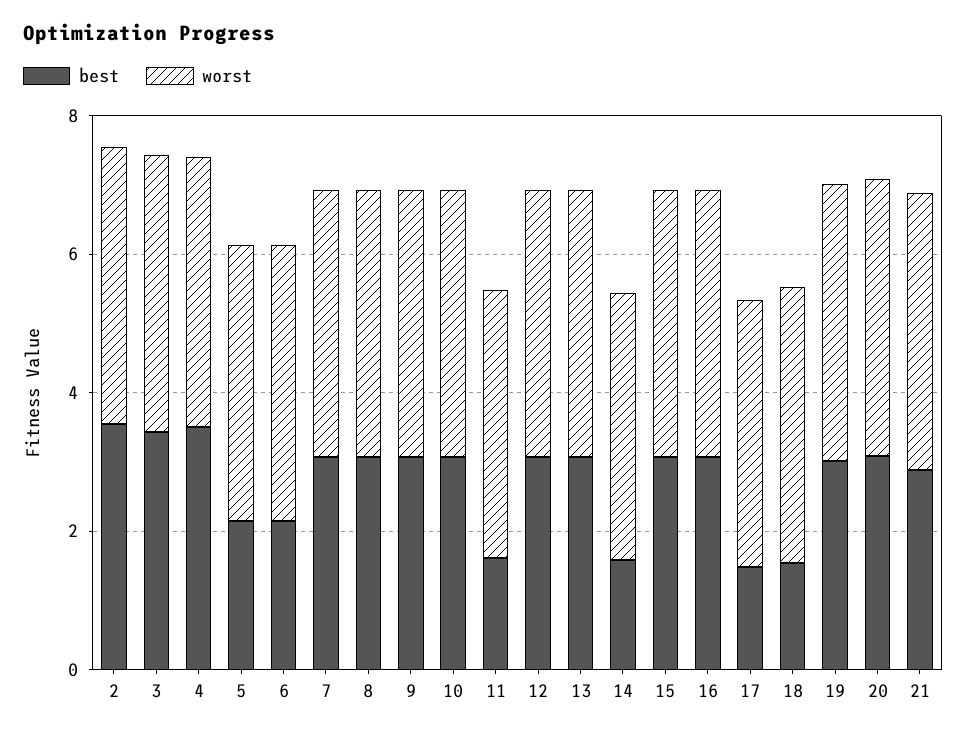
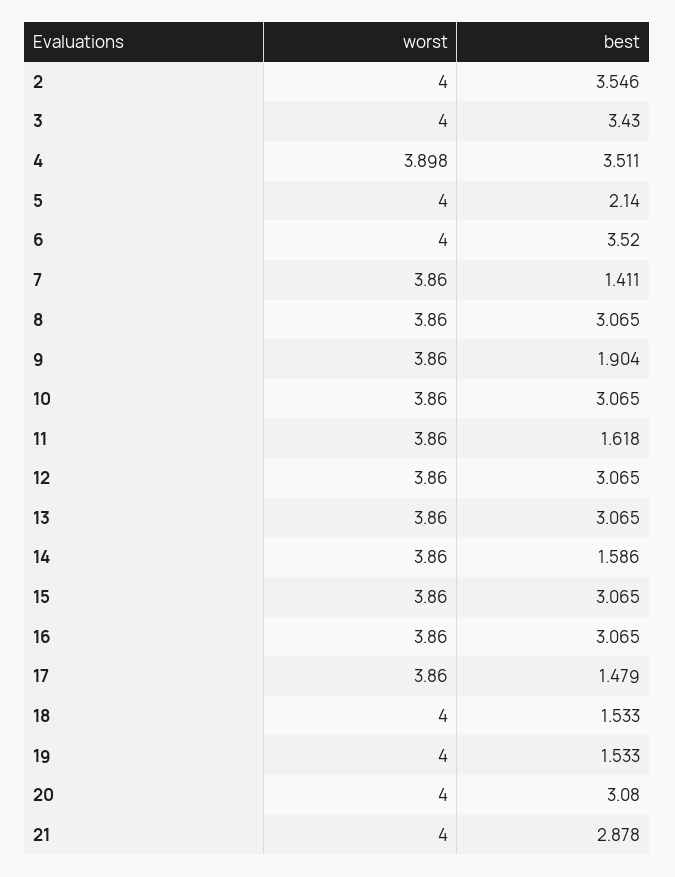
best, 6: 2 -> 3.52
best, 7: 3 -> 1.411
best, 9: 3 -> 1.904
best, 19: 3 -> 1.533

